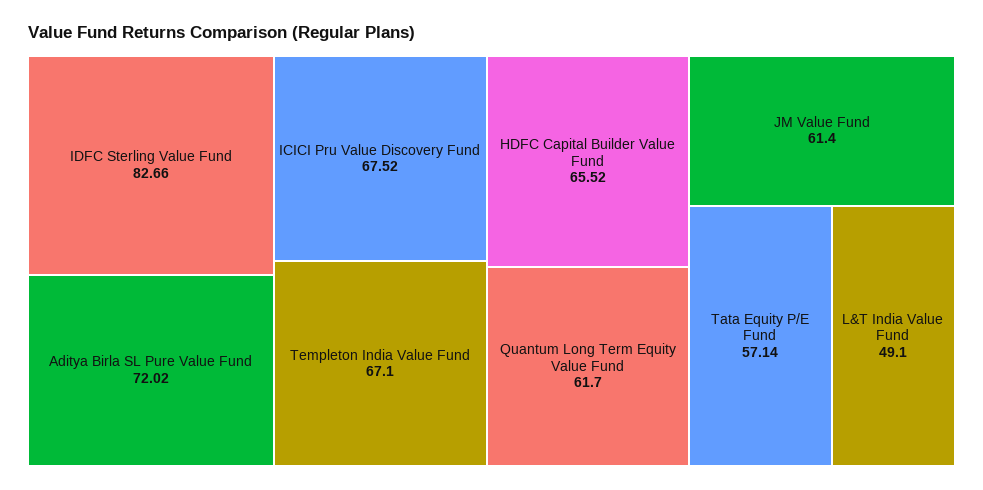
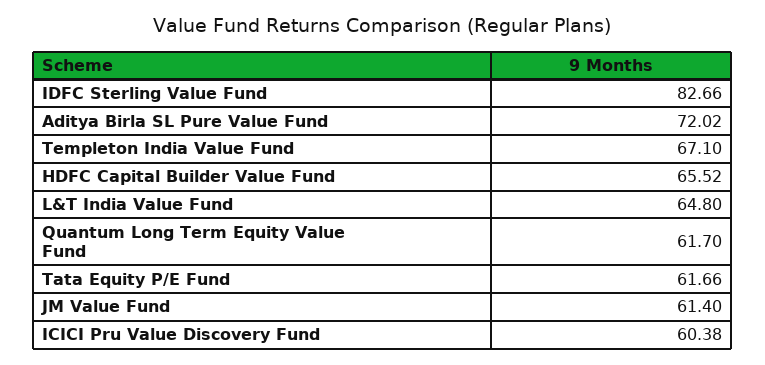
ICICI Pru Value Discovery Fund: 67.52 -> 60.38
Tata Equity P/E Fund: 57.14 -> 61.66
L&T India Value Fund: 49.1 -> 64.8

